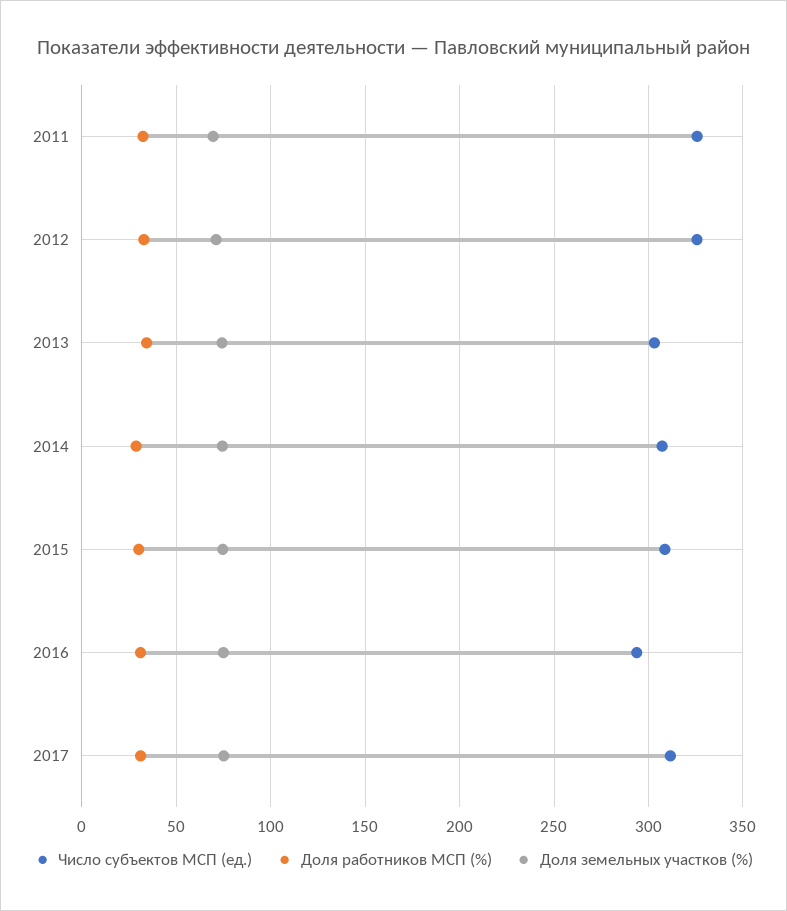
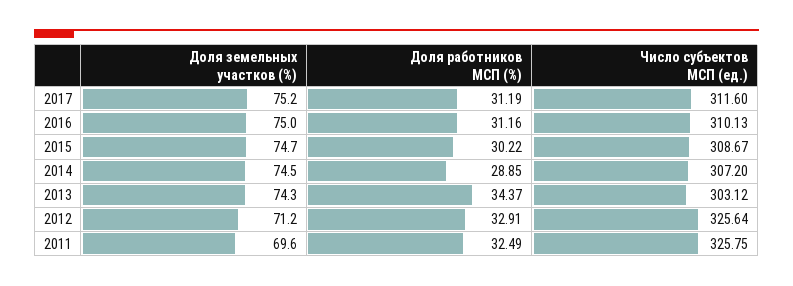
Число субъектов МСП (ед.), 2016: 295 -> 310.13

